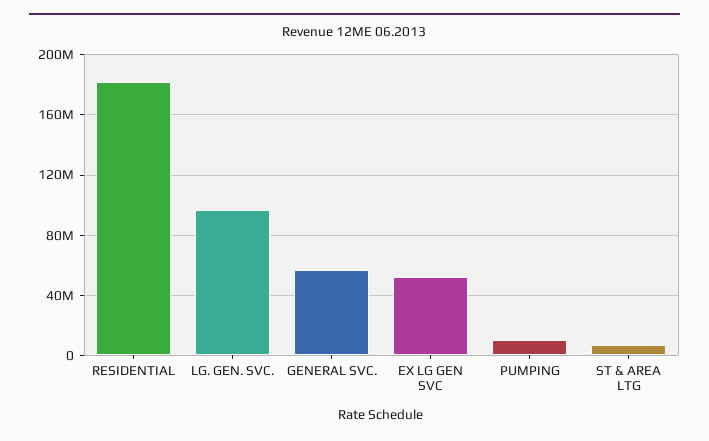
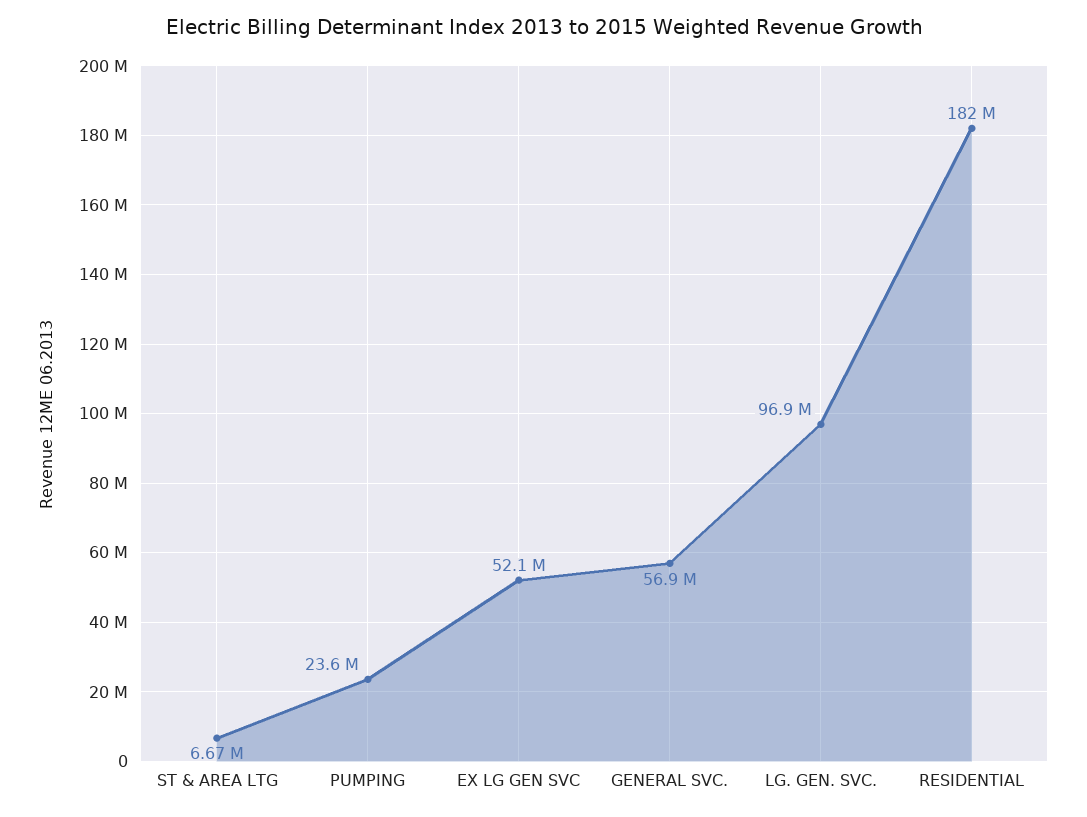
PUMPING: 10000000 -> 23600000

